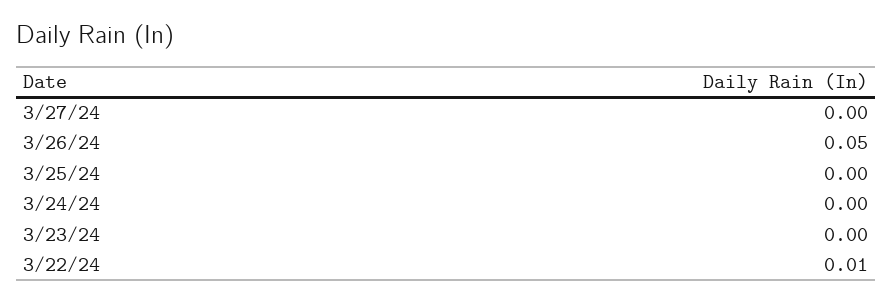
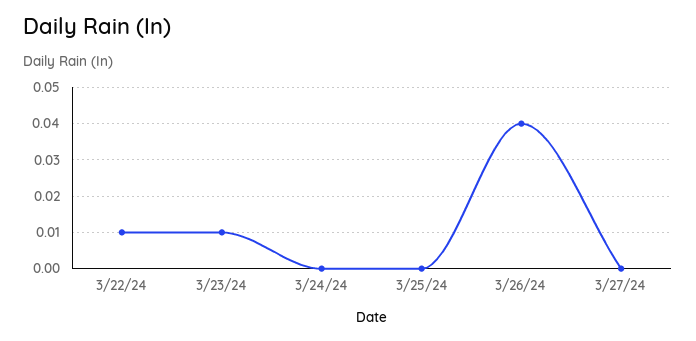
3/26/24: 0.05 -> 0.04
3/23/24: 0 -> 0.01

